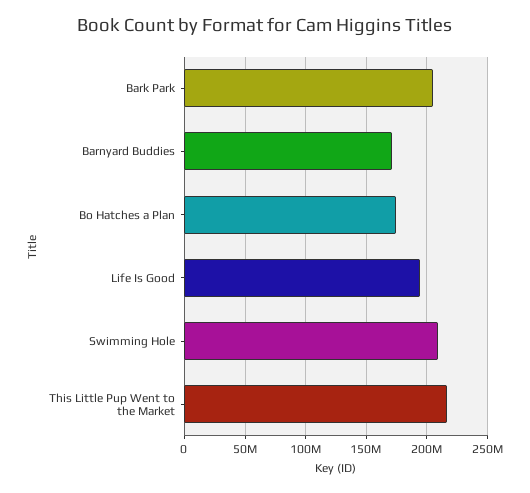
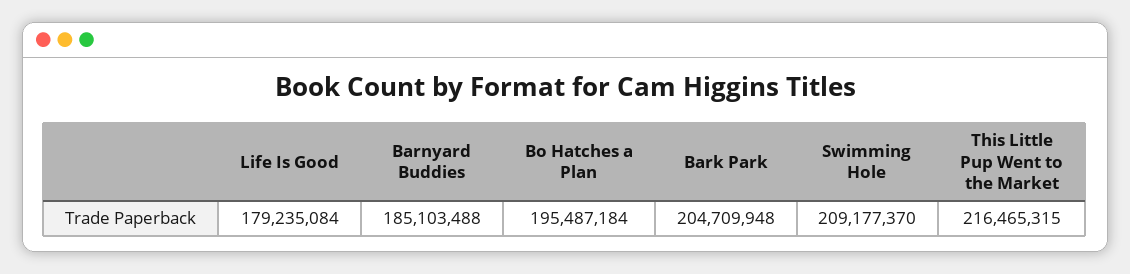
Barnyard Buddies: 170000000 -> 185103488
Bo Hatches a Plan: 175000000 -> 195487184
Life Is Good: 195000000 -> 179235084

